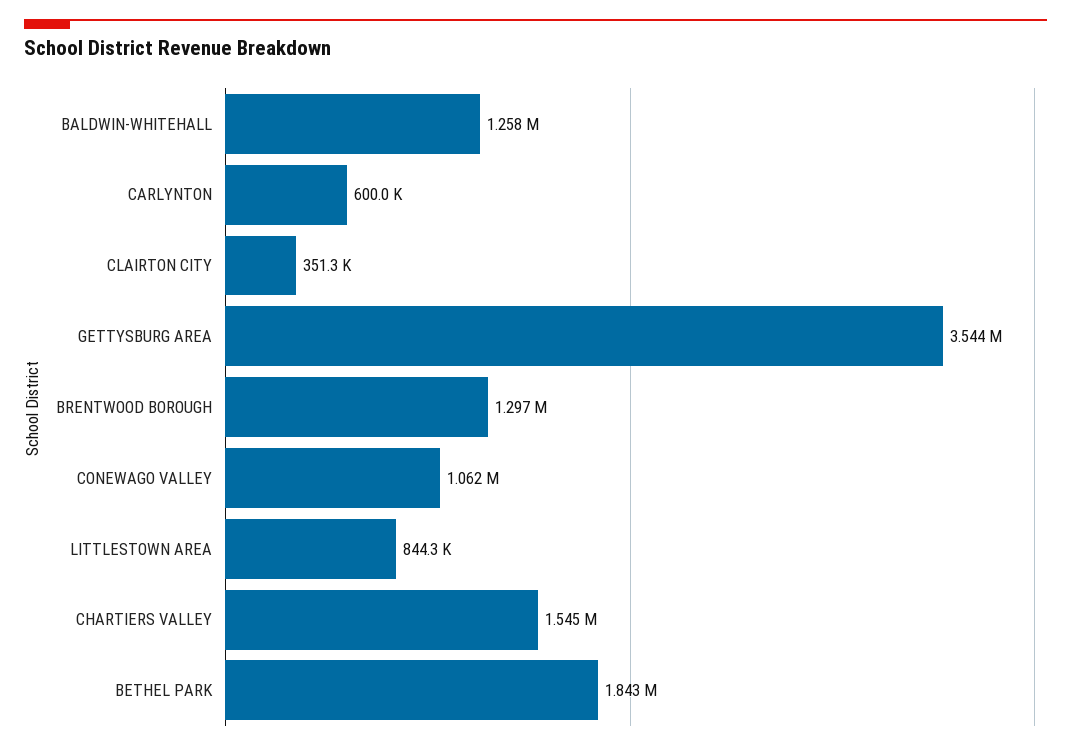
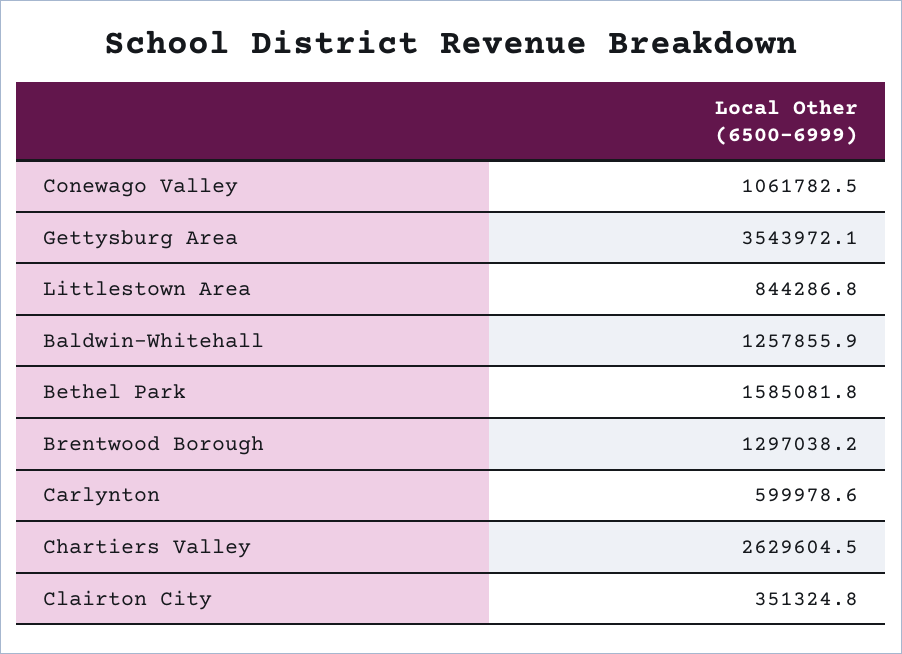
CHARTIERS VALLEY: 1545000 -> 2629604.5
BETHEL PARK: 1843000 -> 1585081.8

